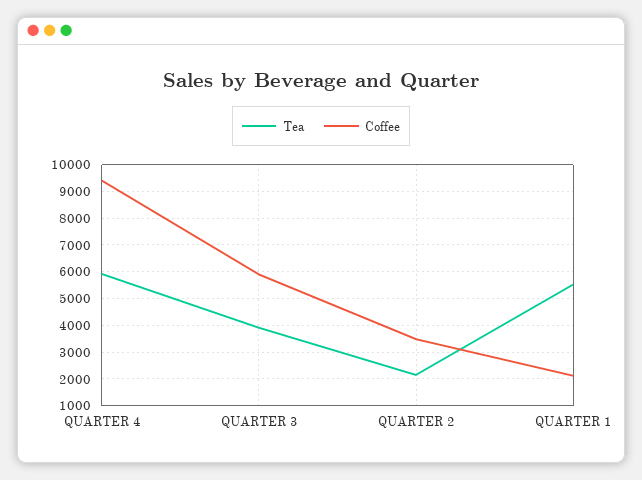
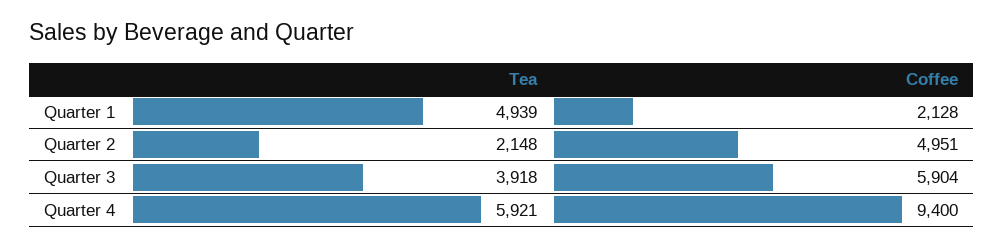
Coffee, QUARTER 2: 3500 -> 4951
Tea, QUARTER 1: 5500 -> 4939

